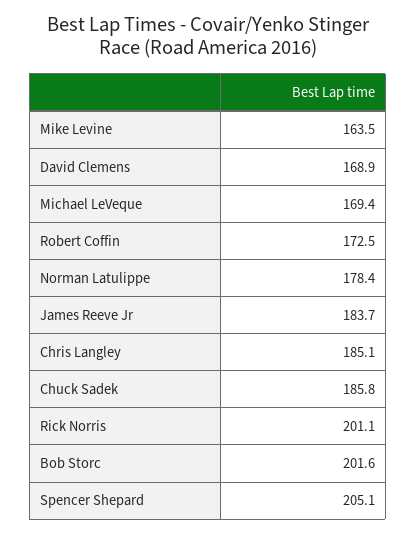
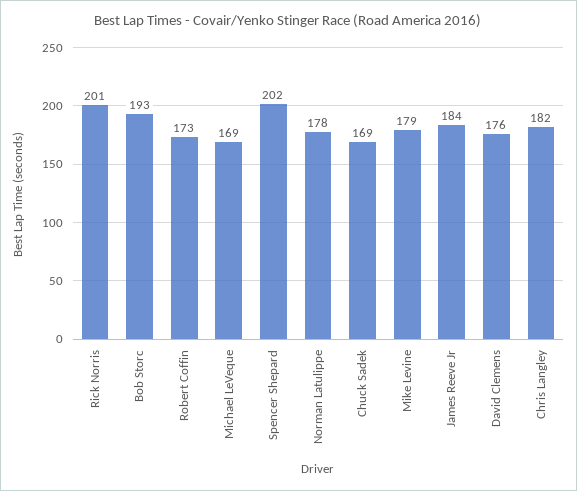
Mike Levine: 163.5 -> 179
David Clemens: 168.9 -> 176
Chris Langley: 185.1 -> 182
Chuck Sadek: 185.8 -> 169
Bob Storc: 201.6 -> 193
Spencer Shepard: 205.1 -> 202

